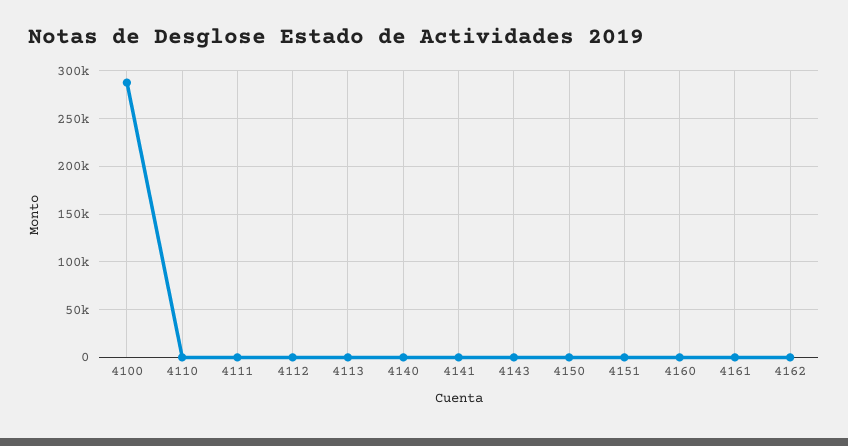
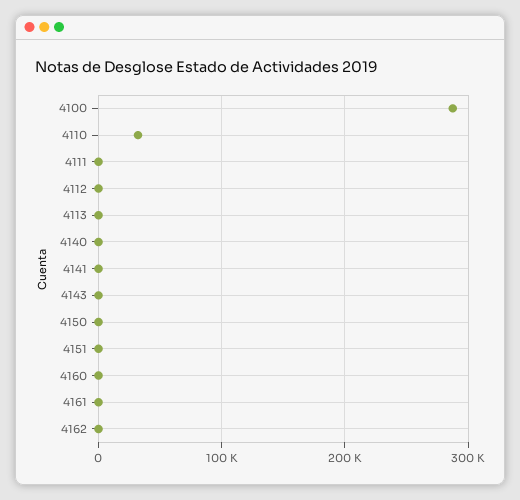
4110: 0 -> 30000

